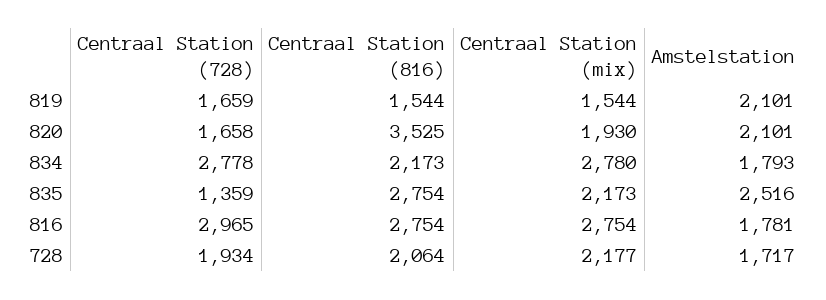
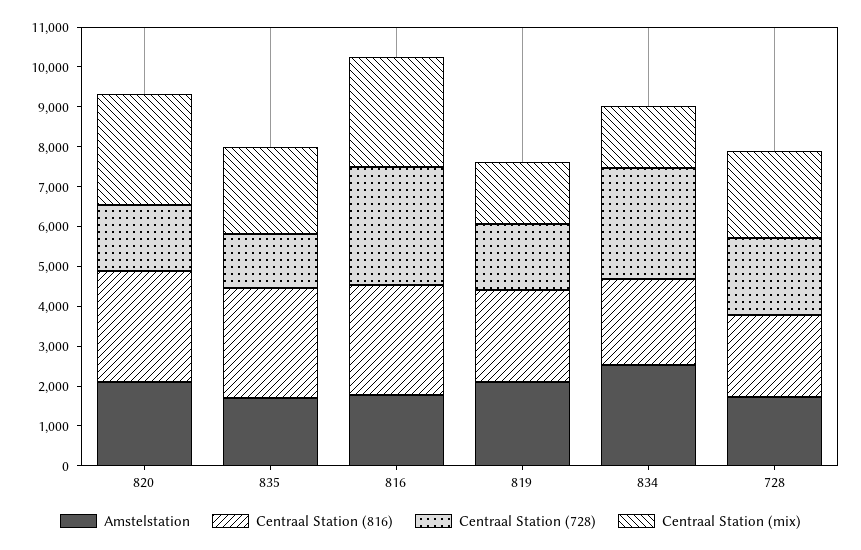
Centraal Station (816), 819: 1544 -> 2250
Centraal Station (816), 820: 3525 -> 2750
Centraal Station (mix), 820: 1930 -> 2750
Centraal Station (mix), 834: 2780 -> 1500
Amstelstation, 834: 1793 -> 2500
Amstelstation, 835: 2516 -> 1750

